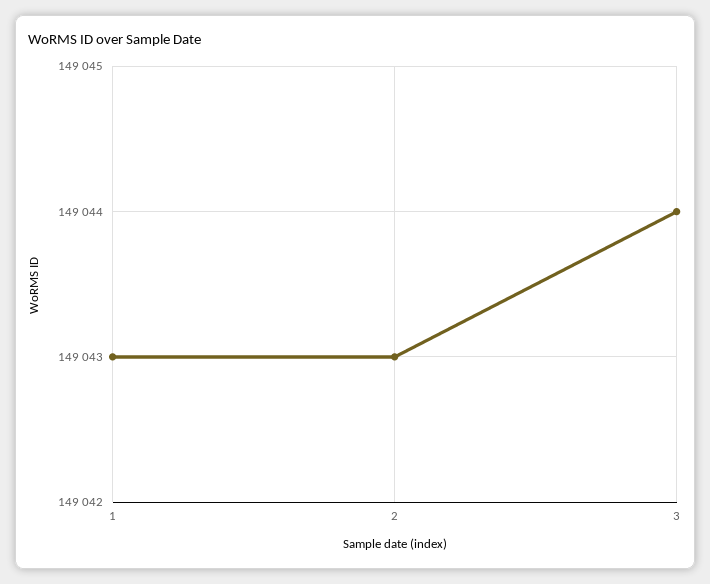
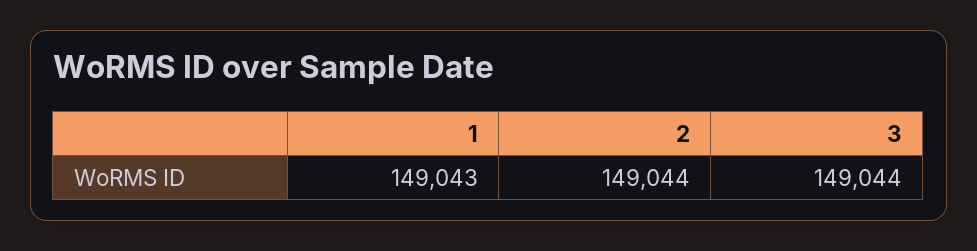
2: 149043 -> 149044

